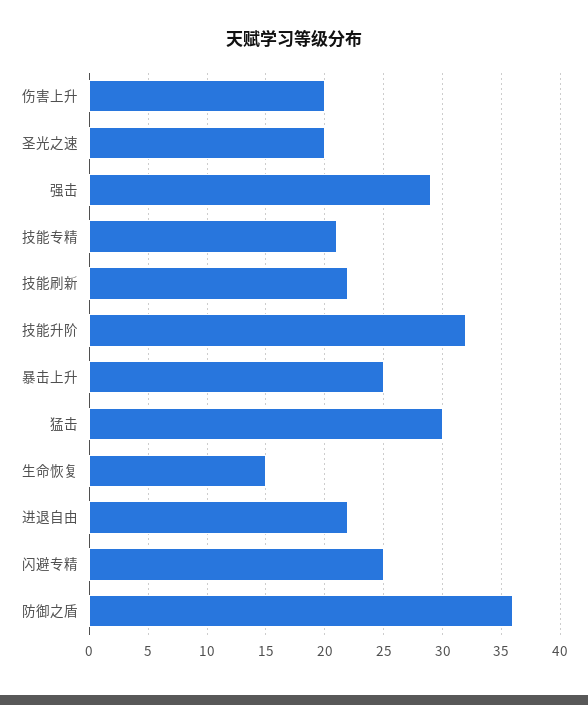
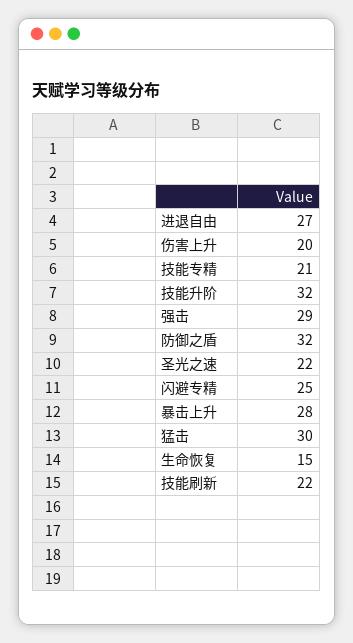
圣光之速: 20 -> 22
暴击上升: 25 -> 28
进退自由: 22 -> 27
防御之盾: 36 -> 32

